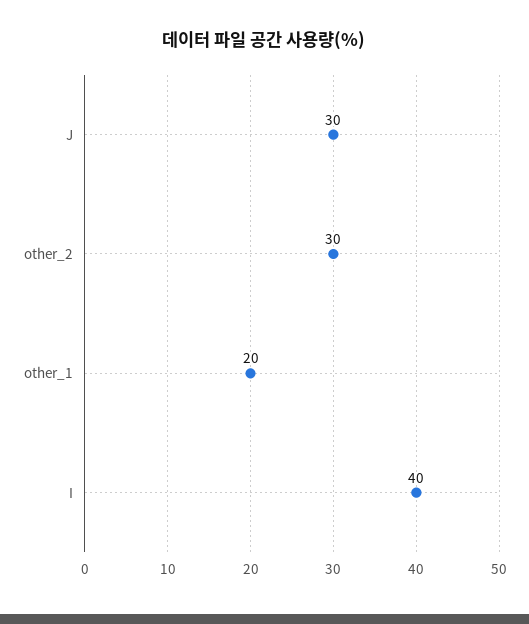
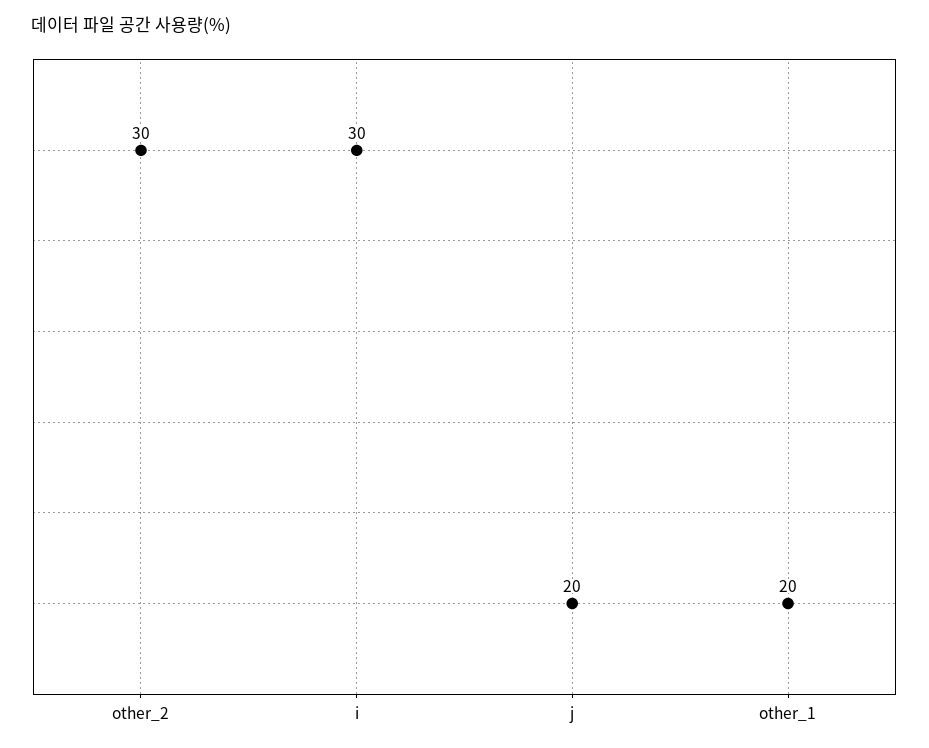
J: 30 -> 20
I: 40 -> 30

